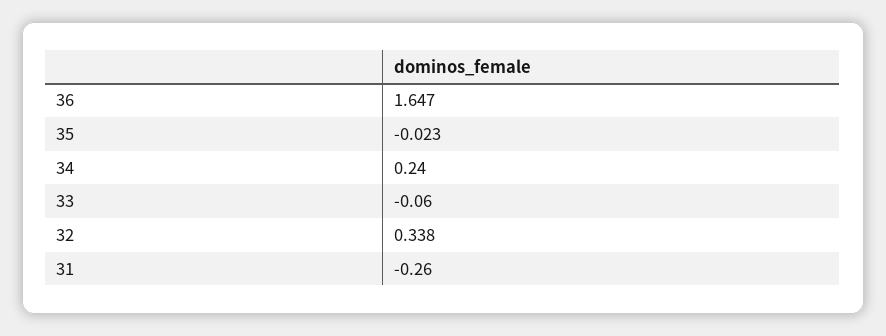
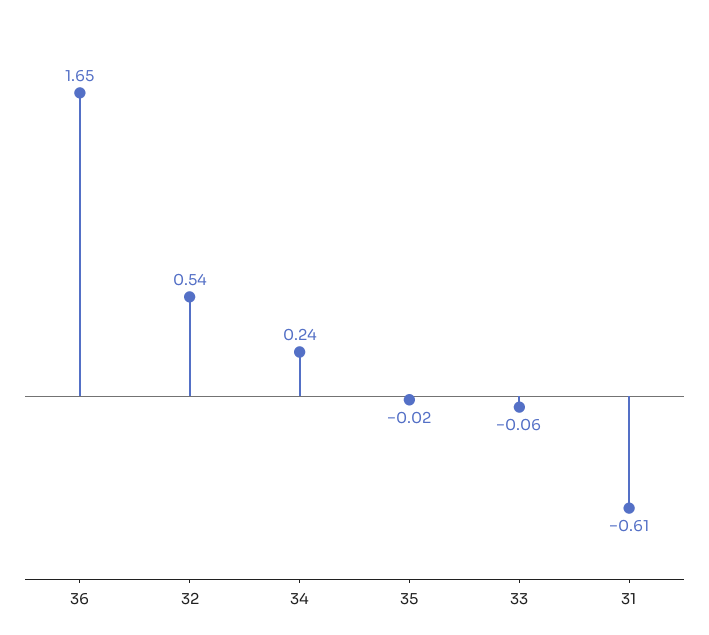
32: 0.338 -> 0.54
31: -0.26 -> -0.61

